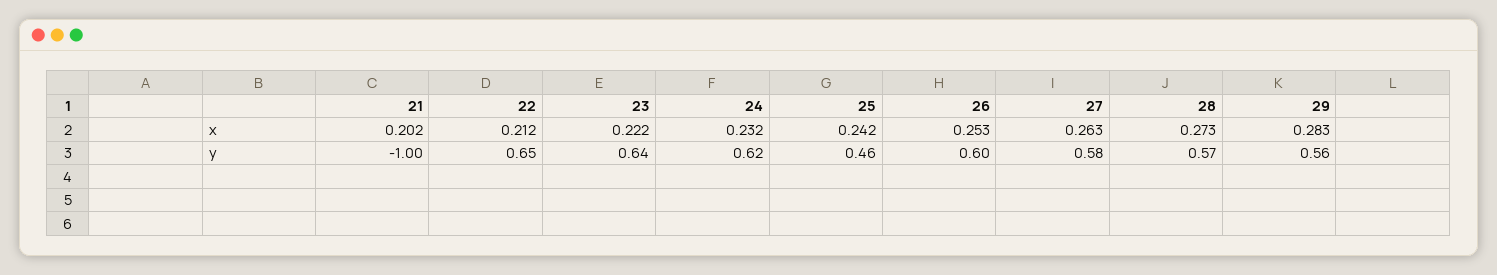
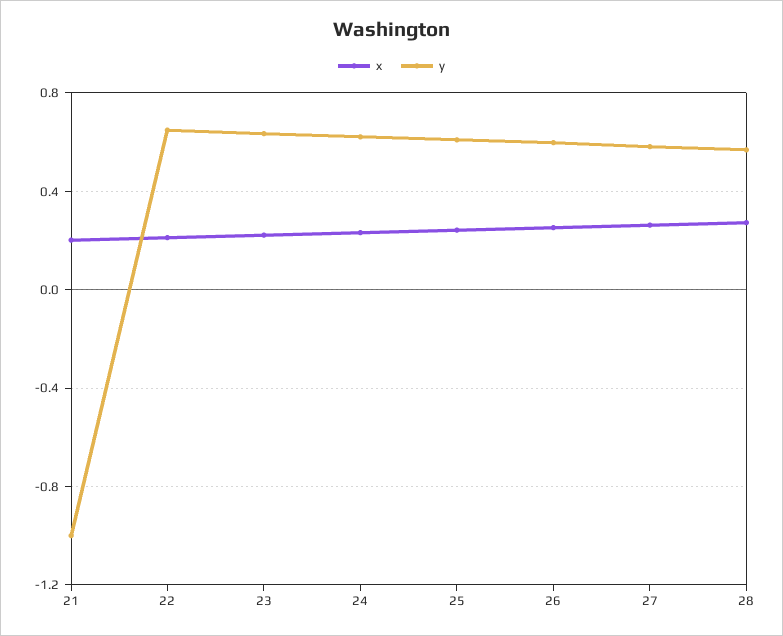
x, 29: 0.283 -> none
y, 25: 0.46 -> 0.6
y, 29: 0.56 -> none

